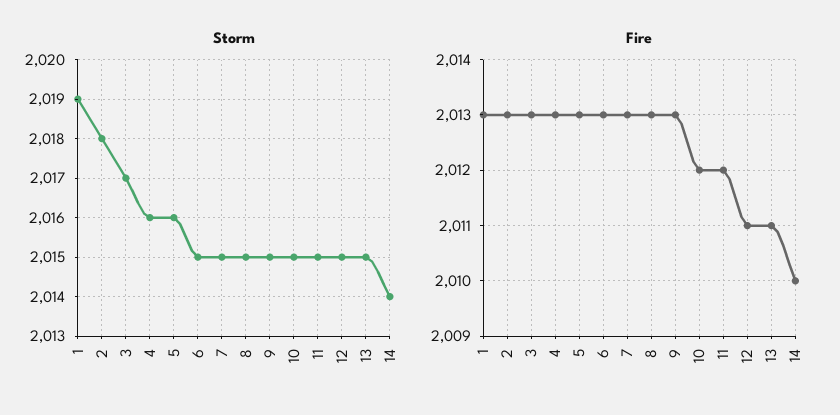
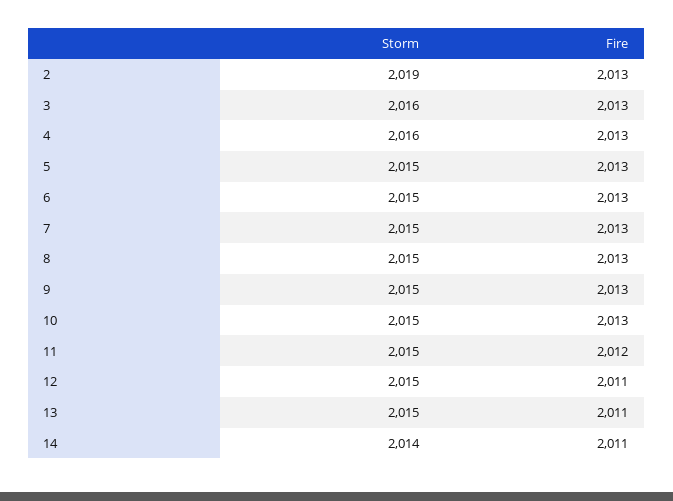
Storm, 1: 2019 -> none
Storm, 2: 2018 -> 2019
Storm, 3: 2017 -> 2016
Storm, 5: 2016 -> 2015
Fire, 1: 2013 -> none
Fire, 10: 2012 -> 2013
Fire, 14: 2010 -> 2011

